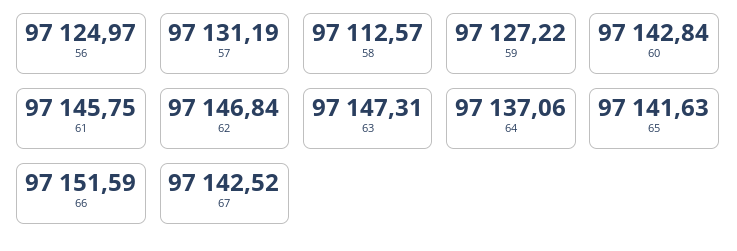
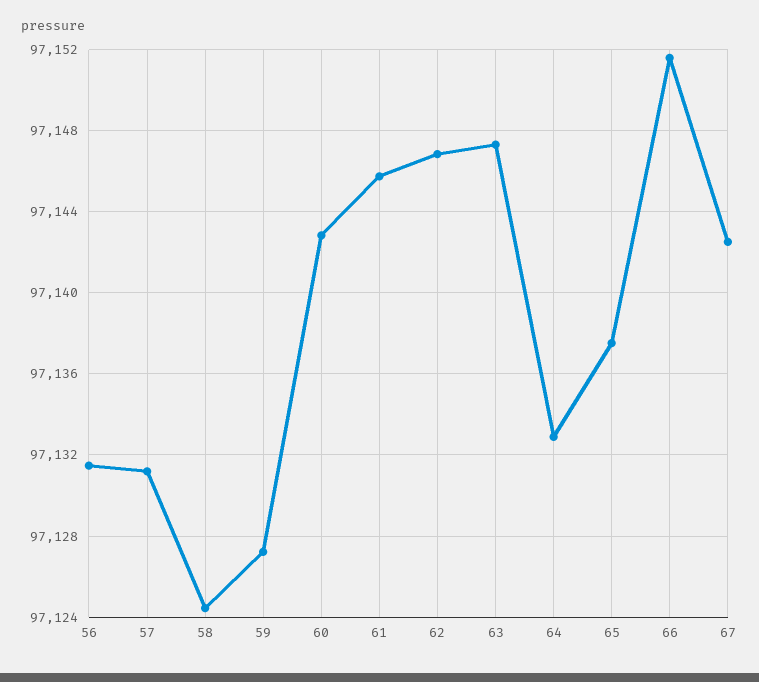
56: 97124.97 -> 97131.5
58: 97112.57 -> 97124.5
64: 97137.06 -> 97133
65: 97141.63 -> 97137.5

